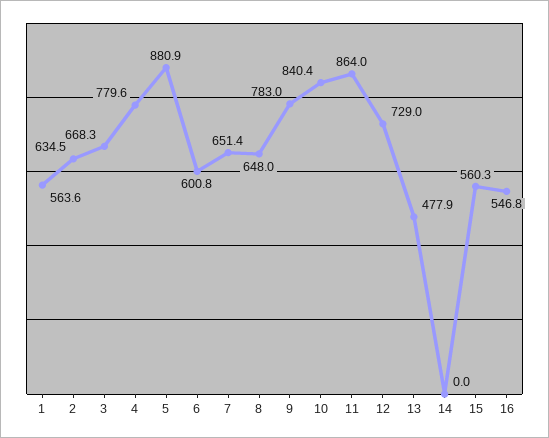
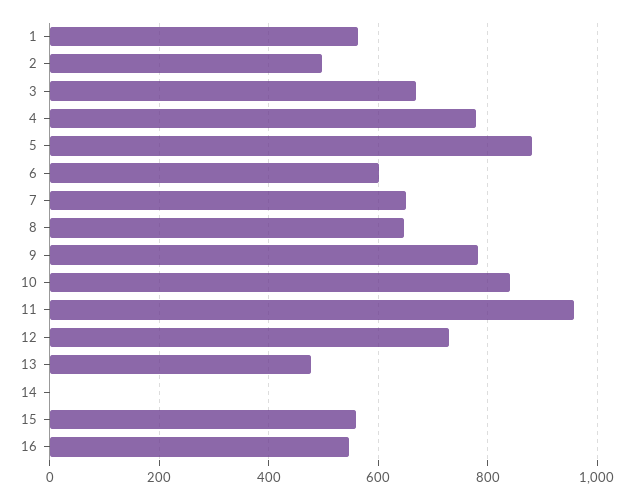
2: 634.5 -> 500
11: 864 -> 960

